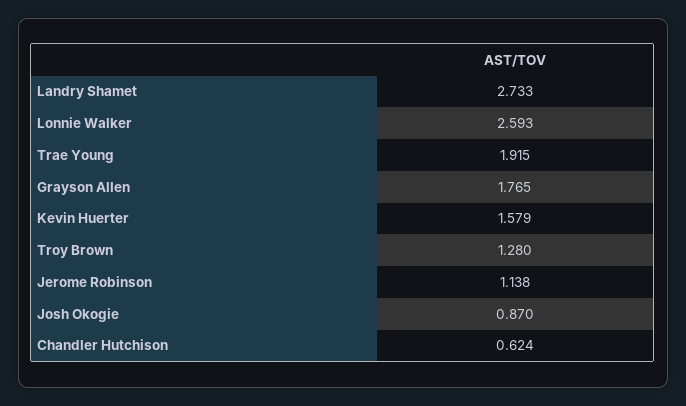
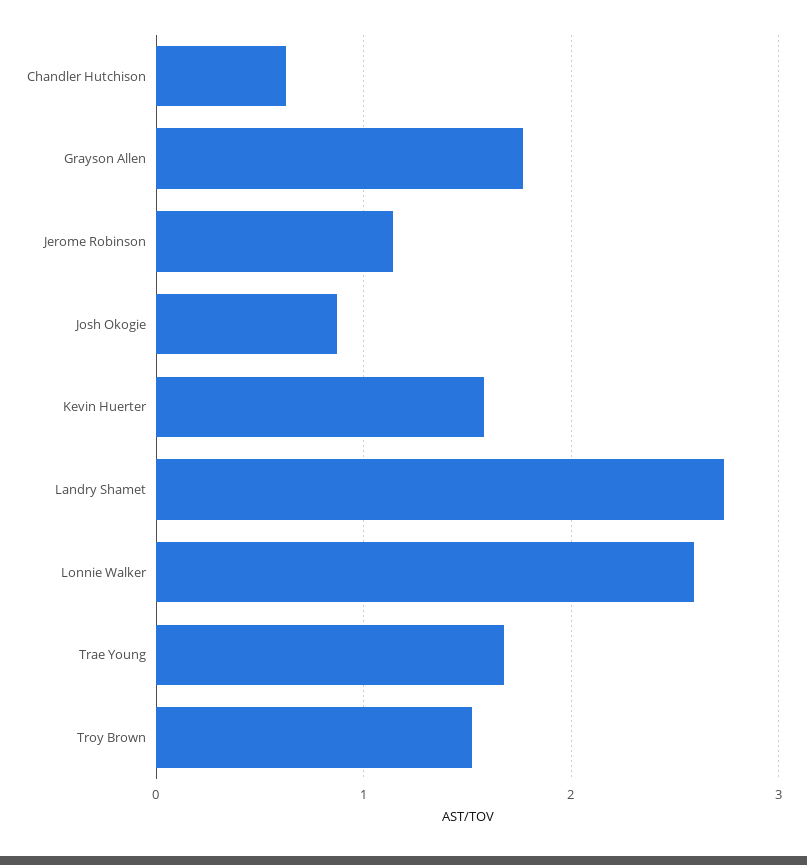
Trae Young: 1.915 -> 1.7
Troy Brown: 1.28 -> 1.5

